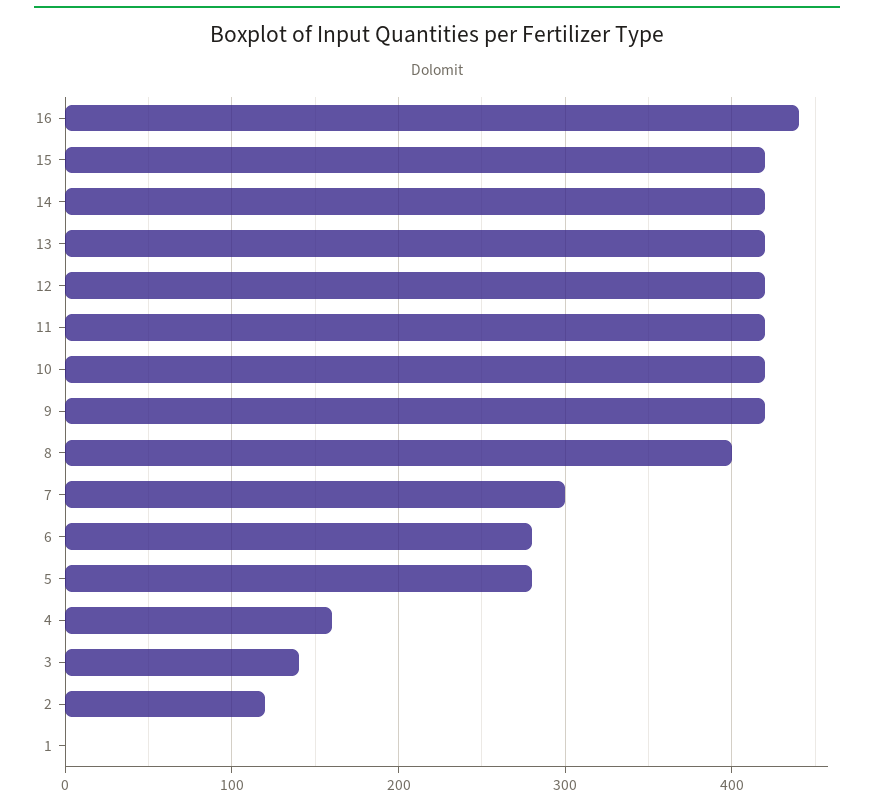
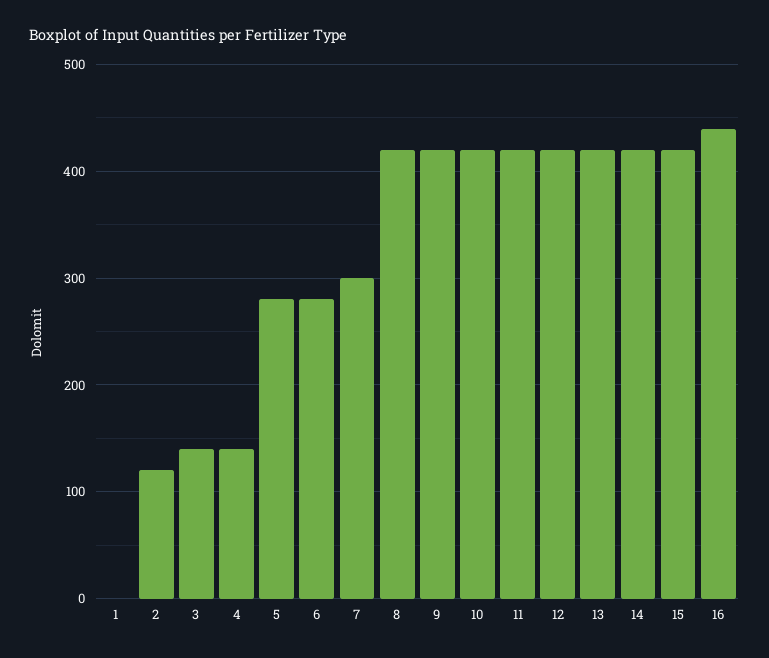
8: 400 -> 420
4: 160 -> 140

